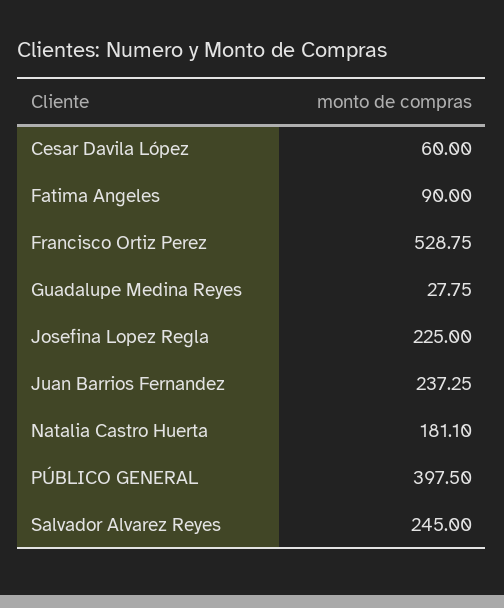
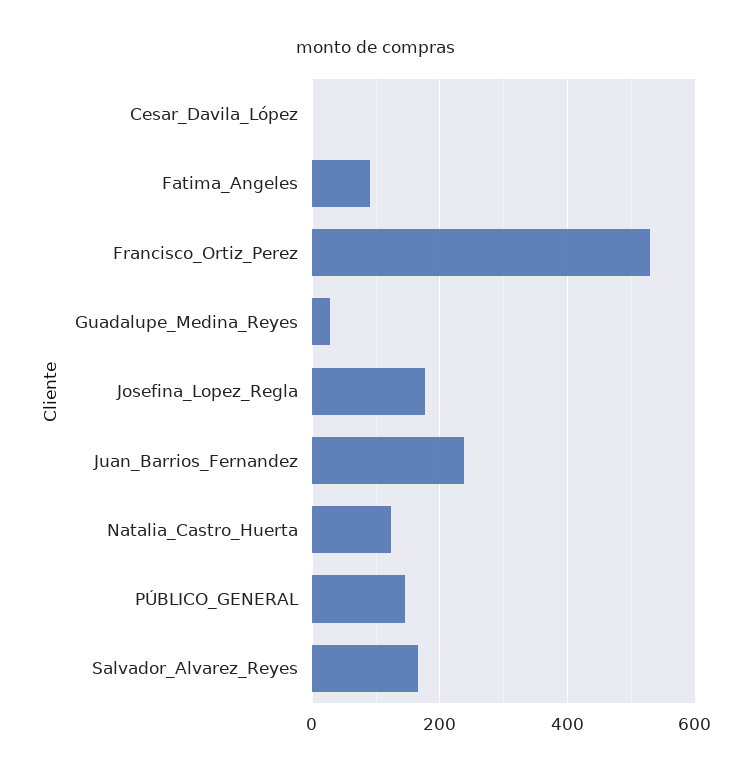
Cesar Davila López: 60 -> 0
Josefina Lopez Regla: 225 -> 180
Natalia Castro Huerta: 181.1 -> 120
PÚBLICO GENERAL: 397.5 -> 140
Salvador Alvarez Reyes: 245 -> 160

